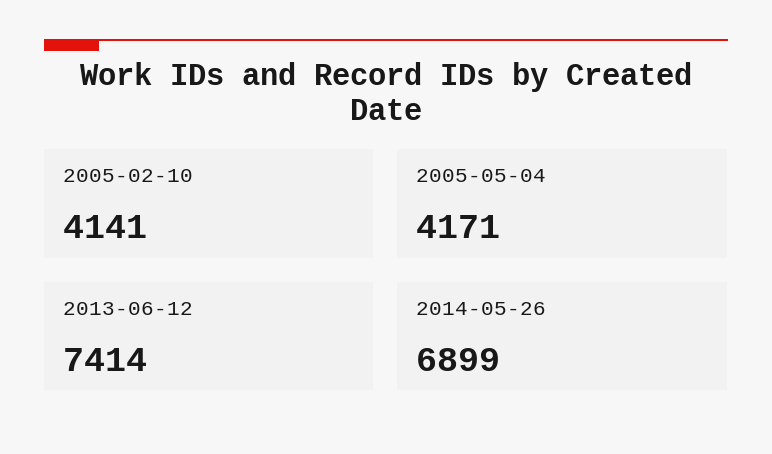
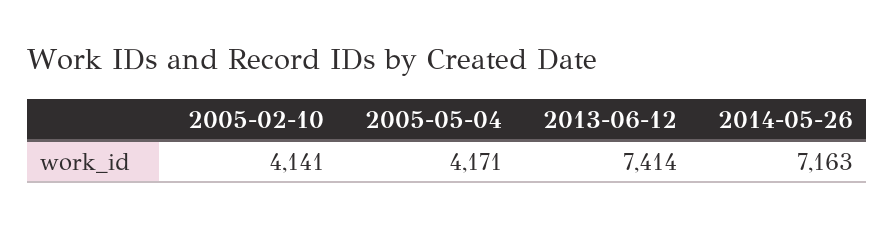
2014-05-26: 6899 -> 7163

